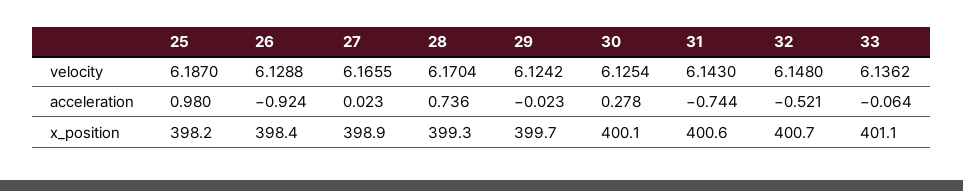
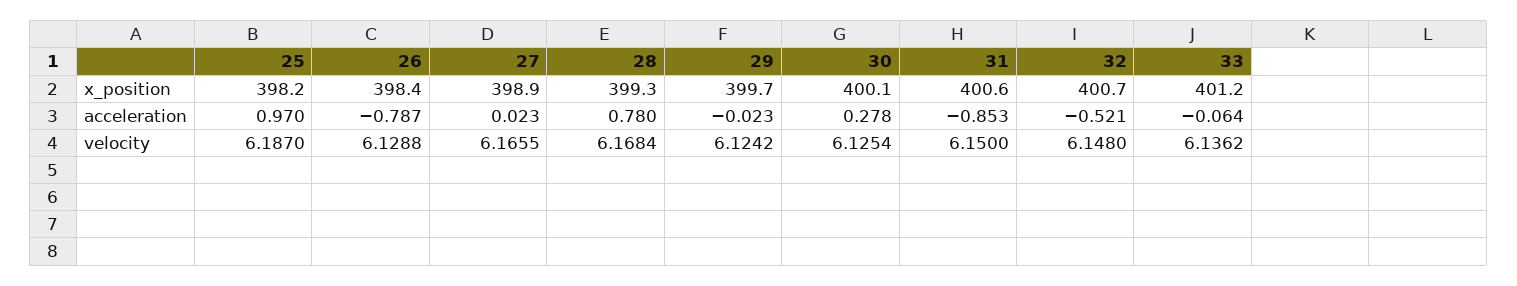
28, velocity: 6.1704 -> 6.1684
31, velocity: 6.143 -> 6.15
25, acceleration: 0.98 -> 0.97
26, acceleration: -0.924 -> -0.787
28, acceleration: 0.736 -> 0.78
31, acceleration: -0.744 -> -0.853
33, x_position: 401.1 -> 401.2

